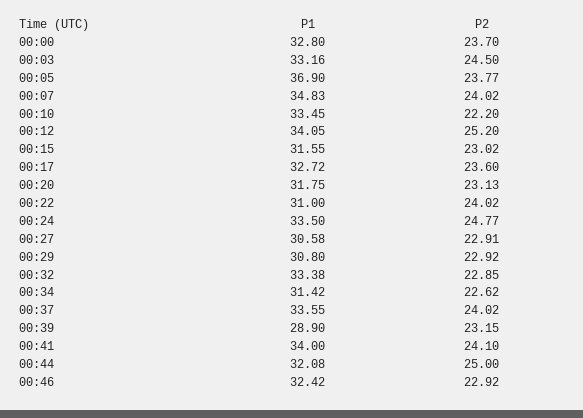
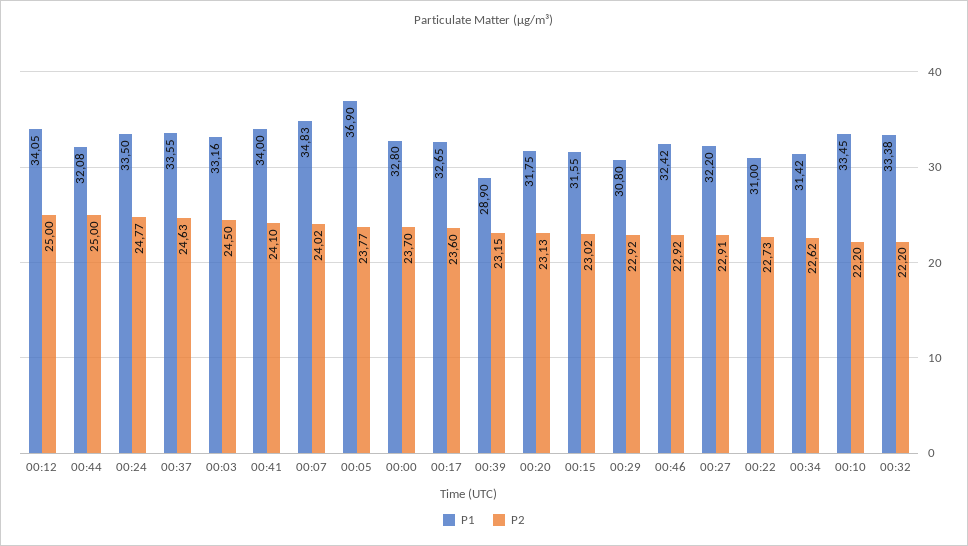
P2, 00:12: 25.2 -> 25
P1, 00:17: 32.72 -> 32.65
P2, 00:22: 24.02 -> 22.73
P1, 00:27: 30.58 -> 32.2
P2, 00:32: 22.85 -> 22.2
P2, 00:37: 24.02 -> 24.63

